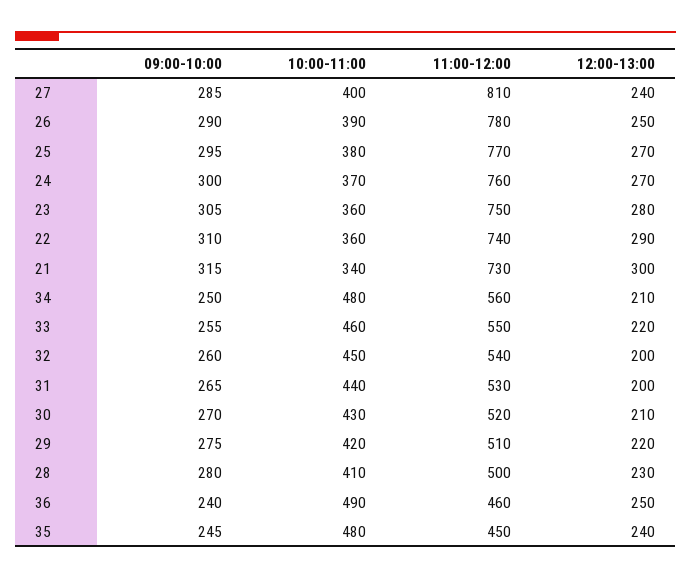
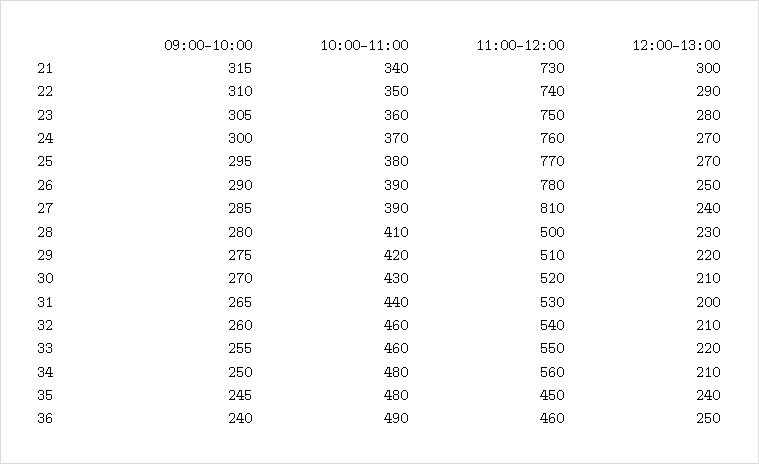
10:00-11:00, 27: 400 -> 390
10:00-11:00, 22: 360 -> 350
10:00-11:00, 32: 450 -> 460
12:00-13:00, 32: 200 -> 210

